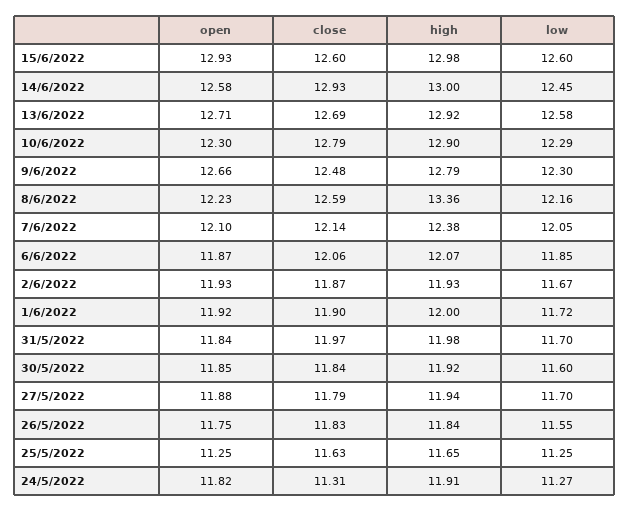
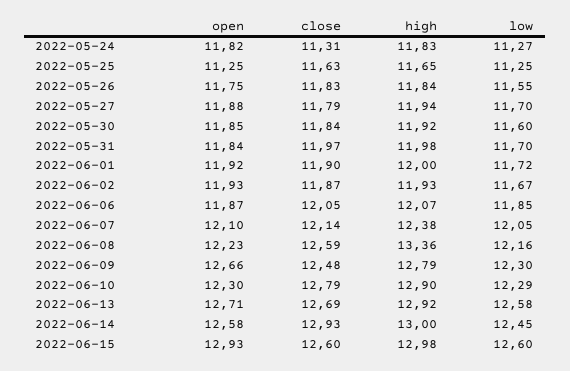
close, 6/6/2022: 12.06 -> 12.05
high, 24/5/2022: 11.91 -> 11.83

